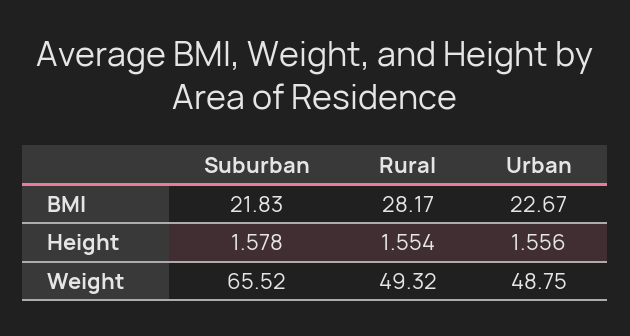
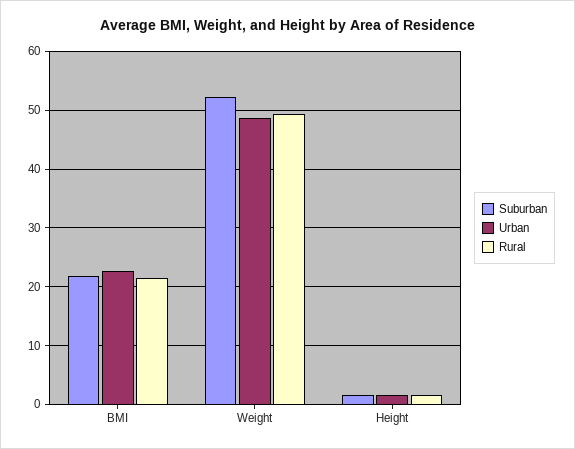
Rural, BMI: 28.17 -> 22
Suburban, Weight: 65.52 -> 52

